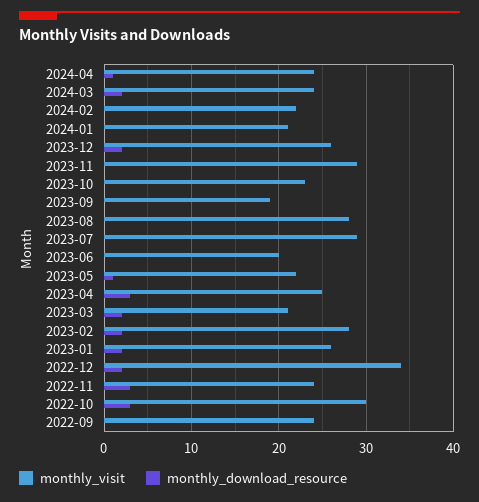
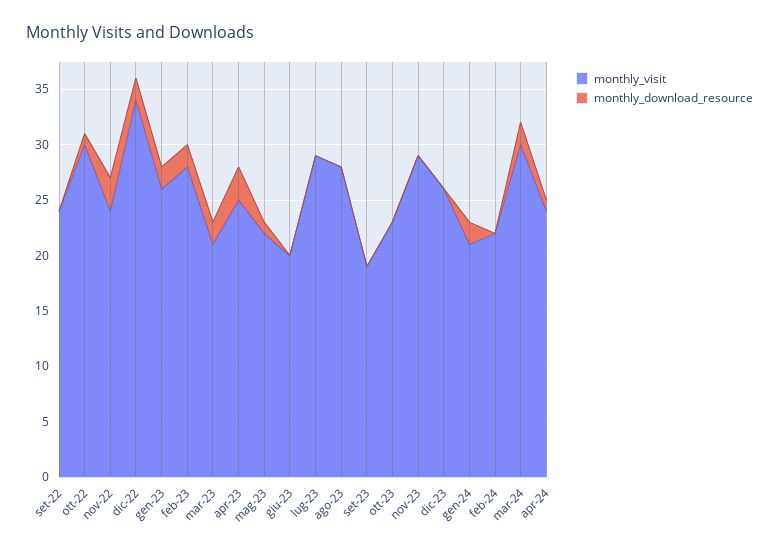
monthly_visit, 2024-03: 24 -> 30
monthly_download_resource, 2024-01: 0 -> 2
monthly_download_resource, 2023-12: 2 -> 0
monthly_download_resource, 2022-10: 3 -> 1

